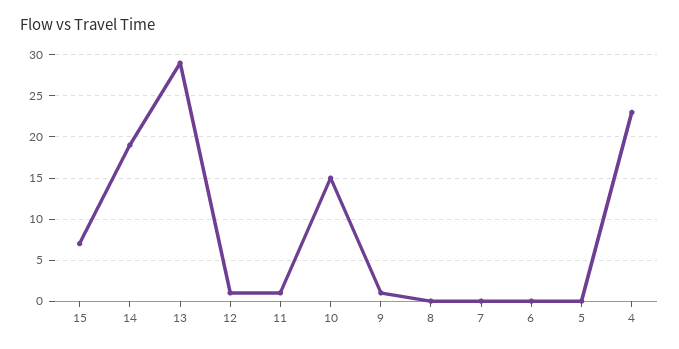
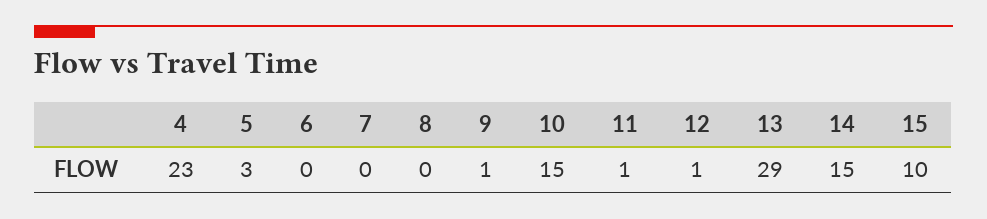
15: 7 -> 10
14: 19 -> 15
5: 0 -> 3

